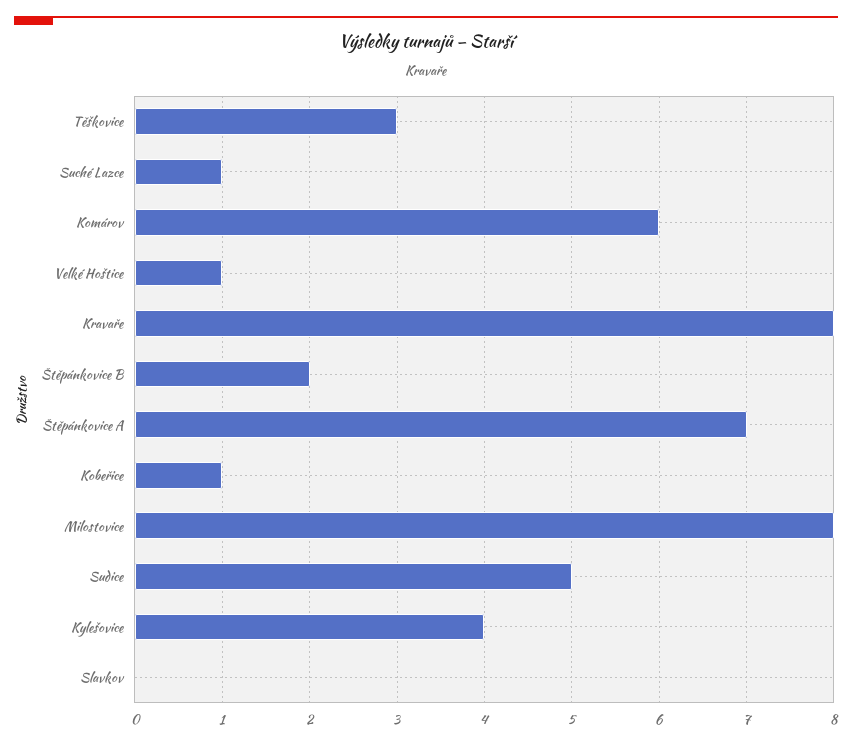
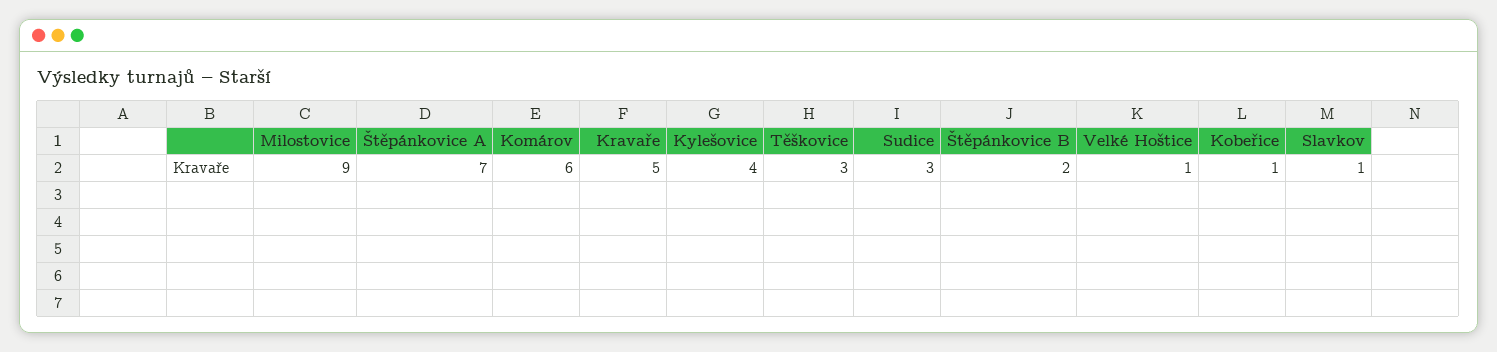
Suché Lazce: 1 -> none
Kravaře: 8 -> 5
Milostovice: 8 -> 9
Sudice: 5 -> 3
Slavkov: 0 -> 1

